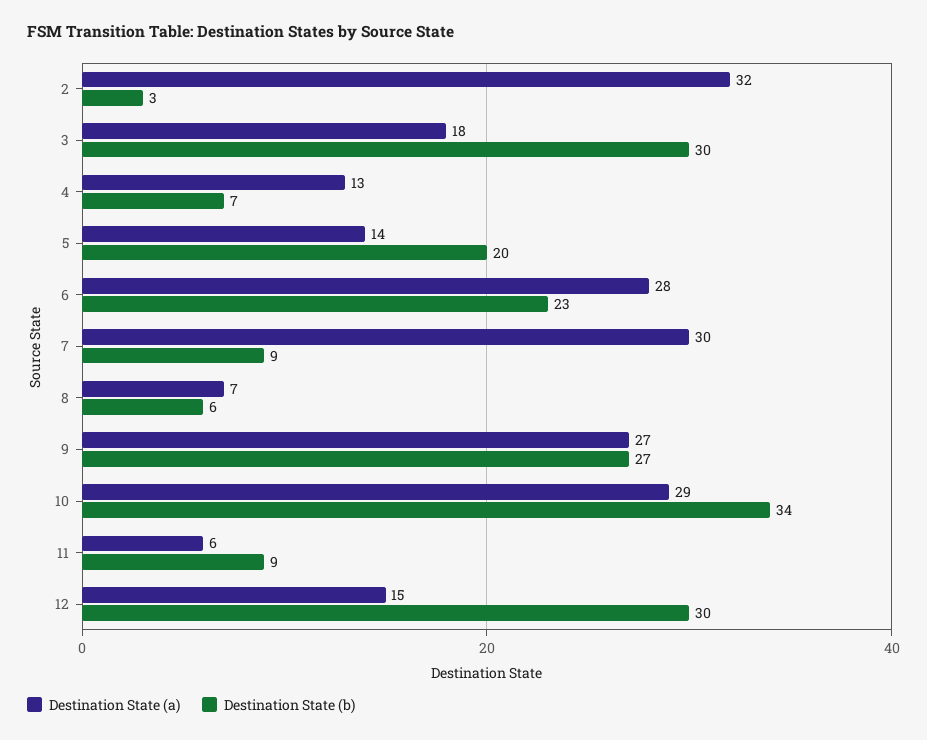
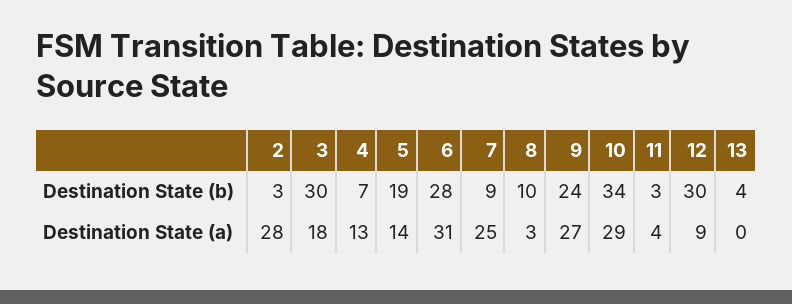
Destination State (a), 2: 32 -> 28
Destination State (b), 5: 20 -> 19
Destination State (a), 6: 28 -> 31
Destination State (b), 6: 23 -> 28
Destination State (a), 7: 30 -> 25
Destination State (a), 8: 7 -> 3
Destination State (b), 8: 6 -> 10
Destination State (b), 9: 27 -> 24
Destination State (a), 11: 6 -> 4
Destination State (b), 11: 9 -> 3
Destination State (a), 12: 15 -> 9
Destination State (b), 13: none -> 4
Destination State (a), 13: none -> 0

